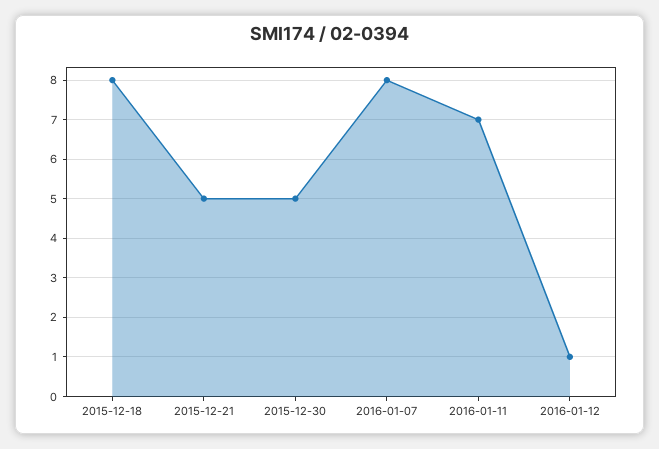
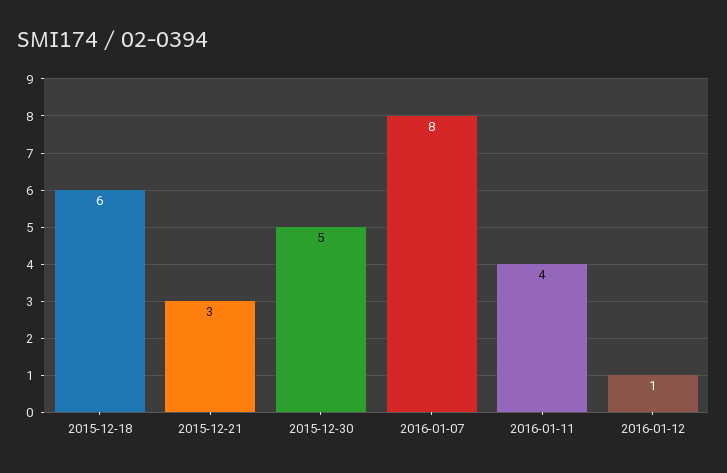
2015-12-18: 8 -> 6
2015-12-21: 5 -> 3
2016-01-11: 7 -> 4

